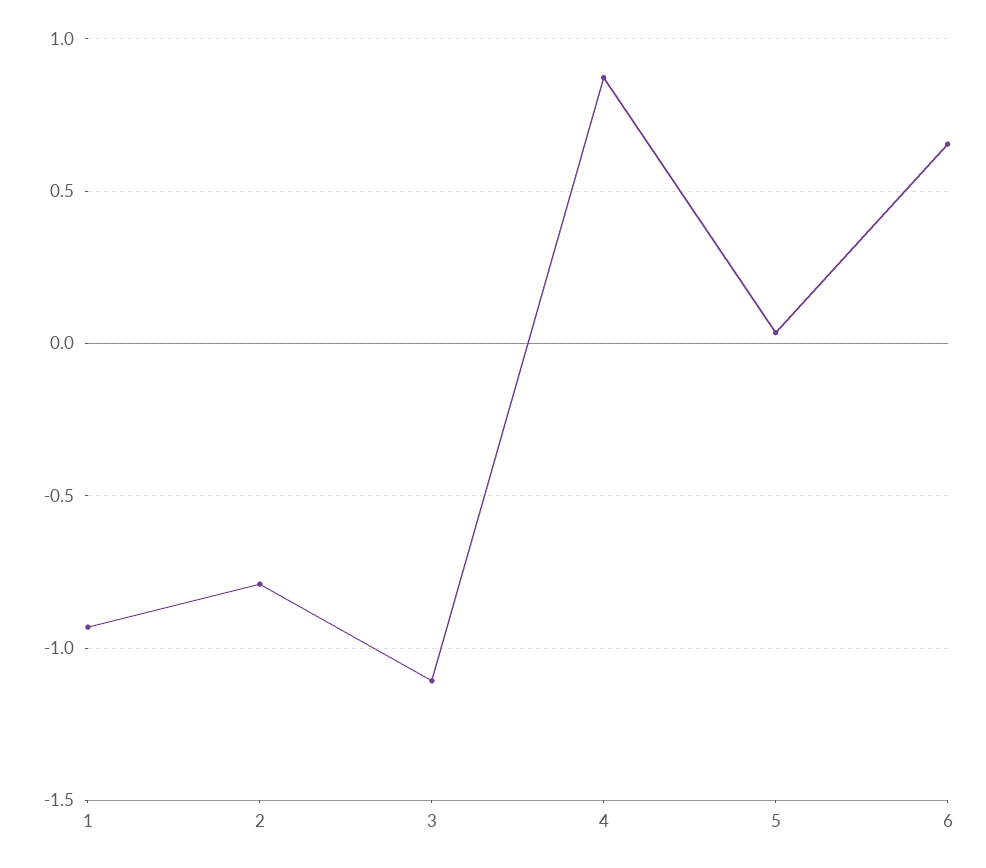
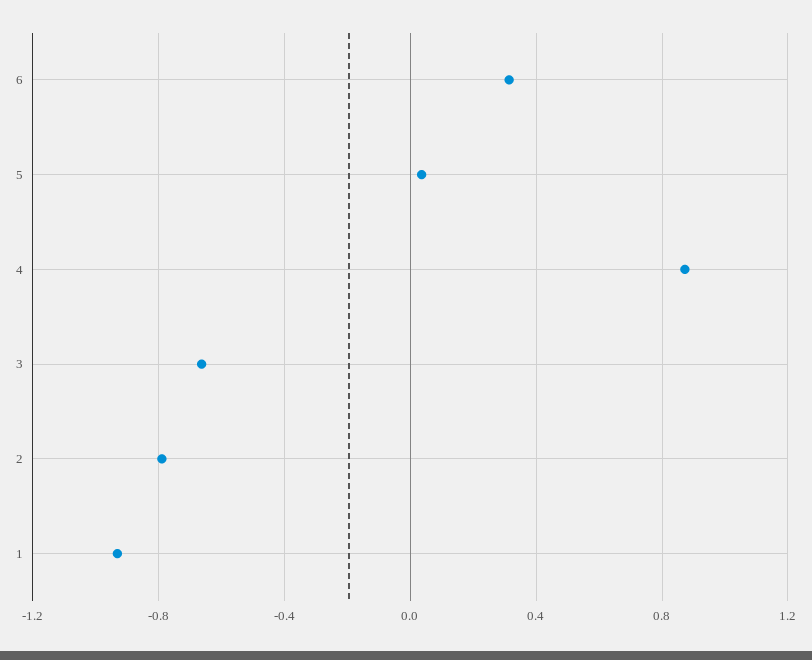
3: -1.1 -> -0.65
6: 0.65 -> 0.3

